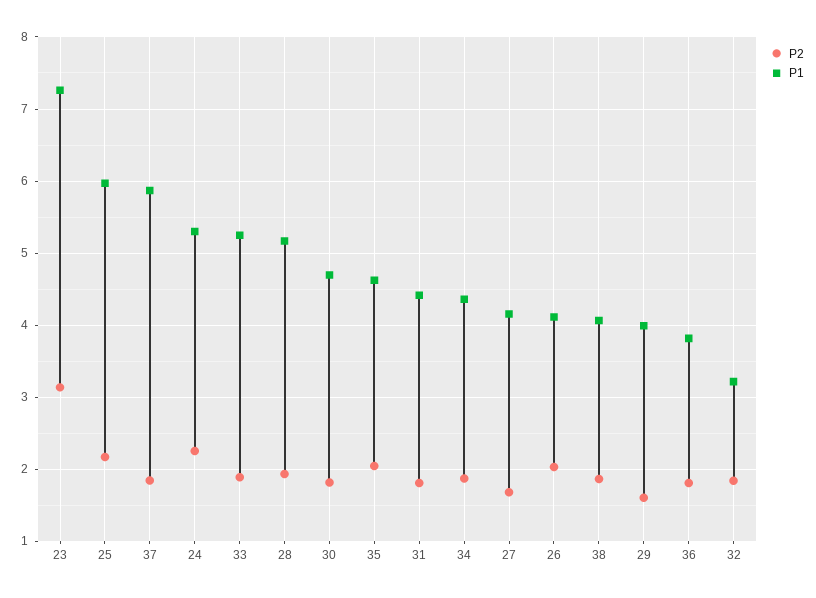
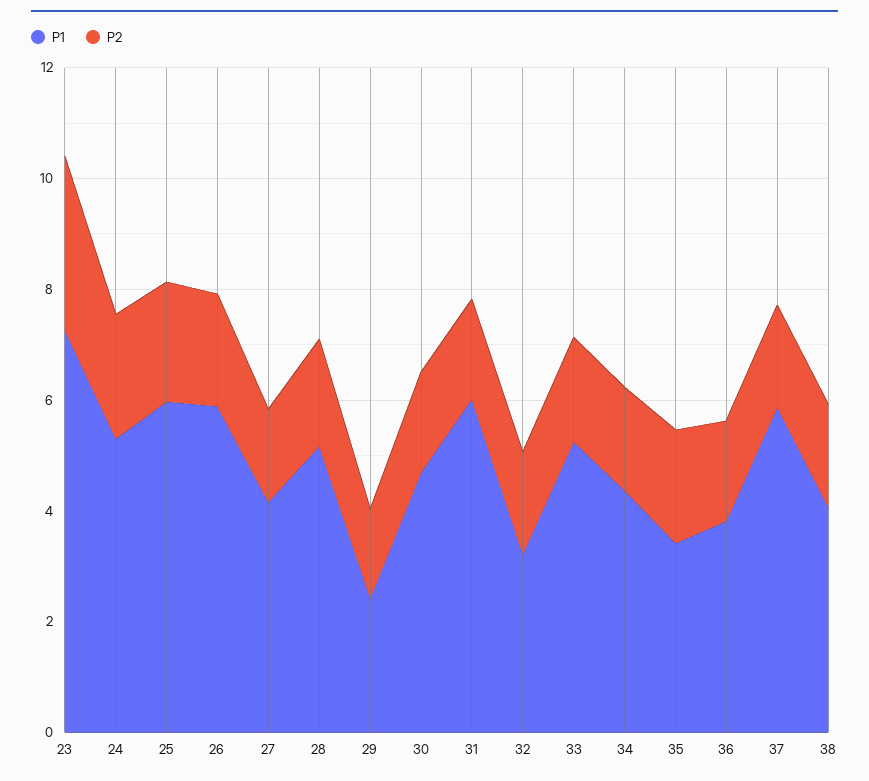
P1, 35: 4.6 -> 3.5
P1, 31: 4.4 -> 6
P1, 26: 4.1 -> 6
P1, 29: 4 -> 2.5

